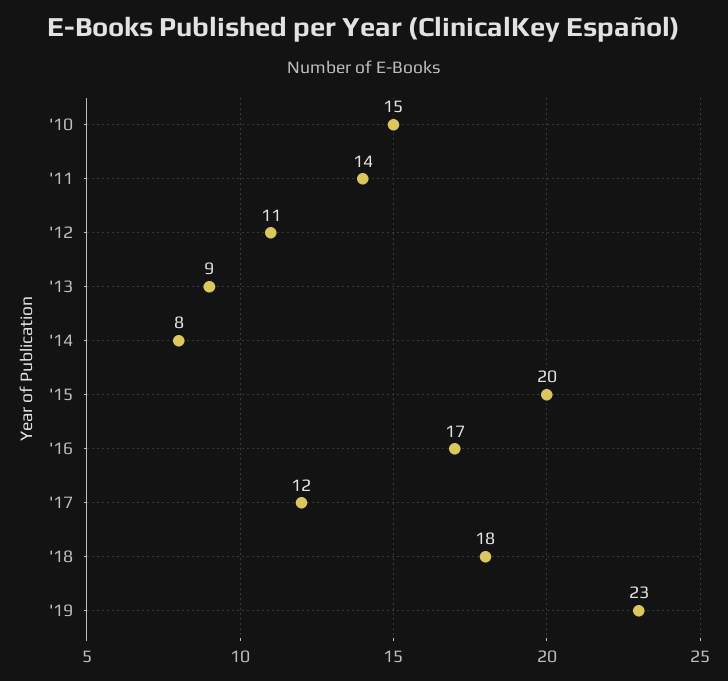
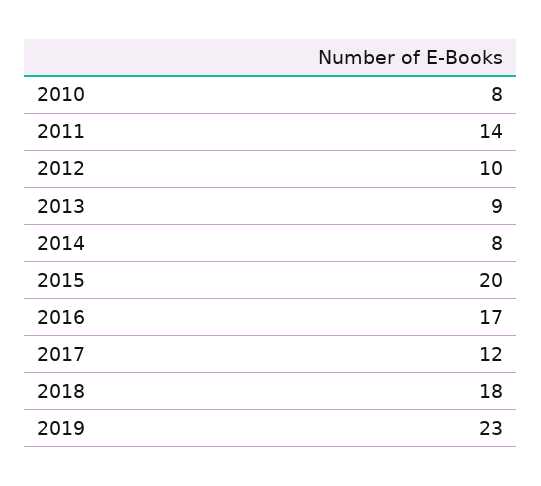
'10: 15 -> 8
'12: 11 -> 10

